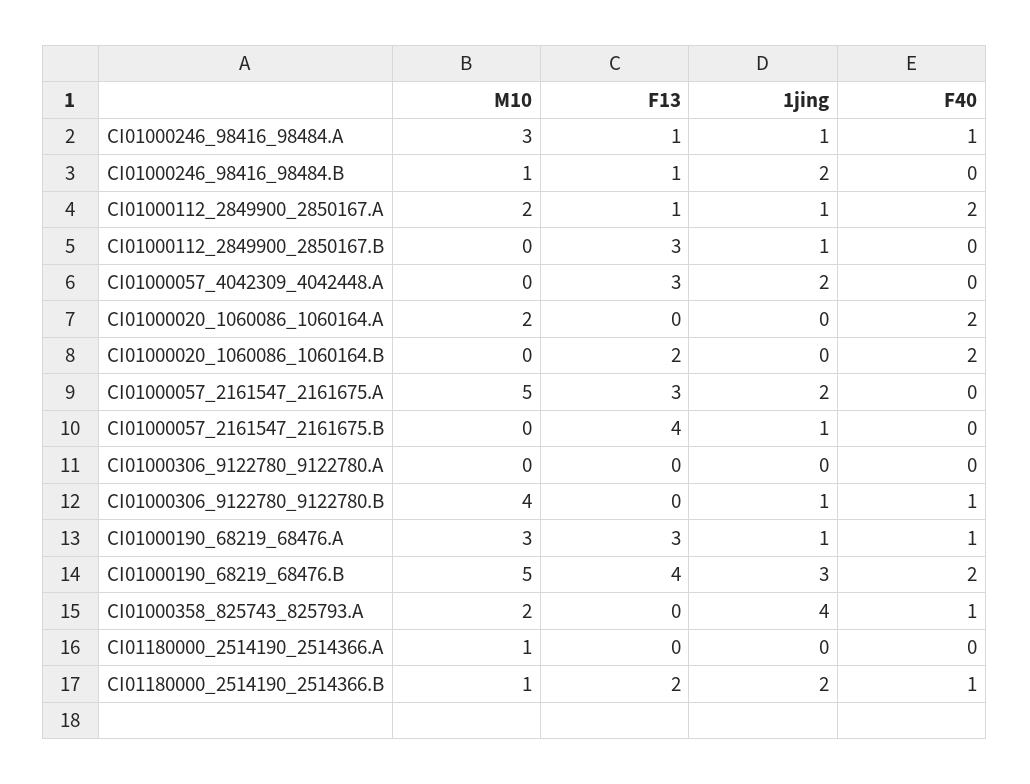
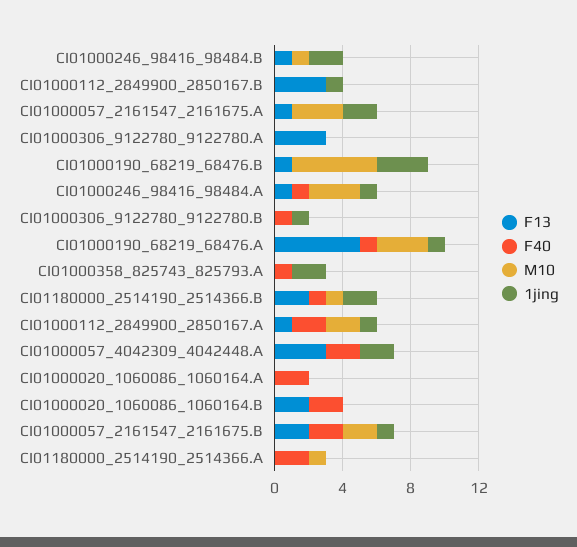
F40, CI01000057_4042309_4042448.A: 0 -> 2
M10, CI01000020_1060086_1060164.A: 2 -> 0
M10, CI01000057_2161547_2161675.A: 5 -> 3
F13, CI01000057_2161547_2161675.A: 3 -> 1
M10, CI01000057_2161547_2161675.B: 0 -> 2
F13, CI01000057_2161547_2161675.B: 4 -> 2
F40, CI01000057_2161547_2161675.B: 0 -> 2
F13, CI01000306_9122780_9122780.A: 0 -> 3
M10, CI01000306_9122780_9122780.B: 4 -> 0
F13, CI01000190_68219_68476.A: 3 -> 5
F13, CI01000190_68219_68476.B: 4 -> 1
F40, CI01000190_68219_68476.B: 2 -> 0
M10, CI01000358_825743_825793.A: 2 -> 0
1jing, CI01000358_825743_825793.A: 4 -> 2
F40, CI01180000_2514190_2514366.A: 0 -> 2

